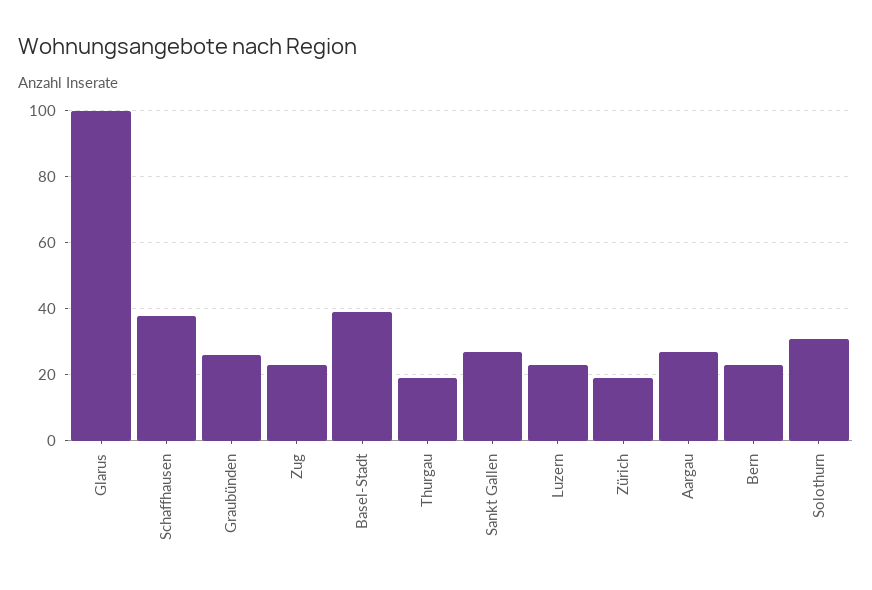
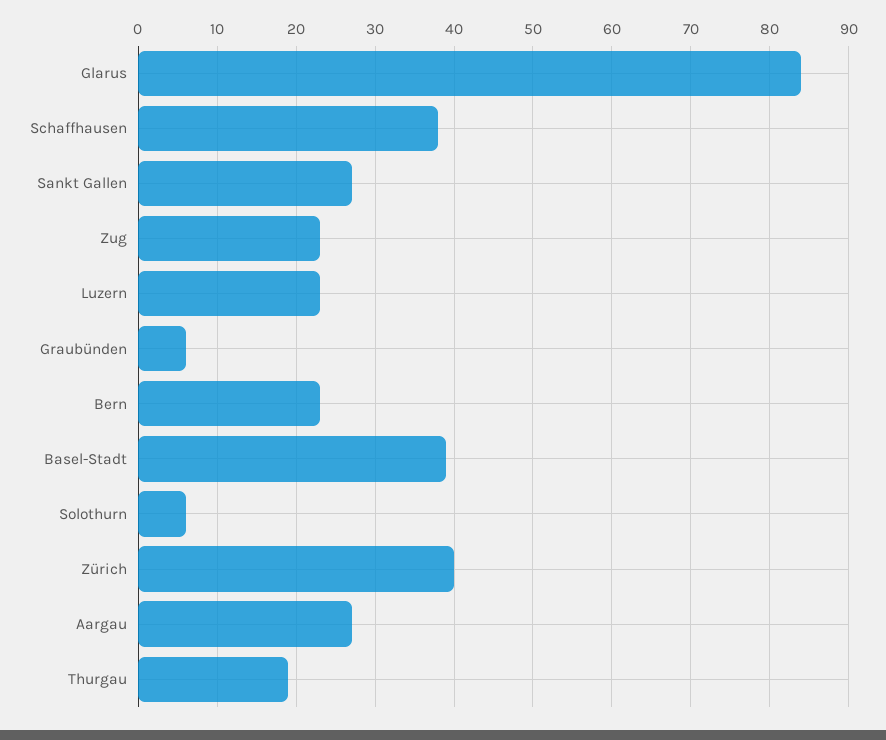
Glarus: 100 -> 84
Graubünden: 25 -> 6
Zürich: 20 -> 40
Solothurn: 30 -> 6

